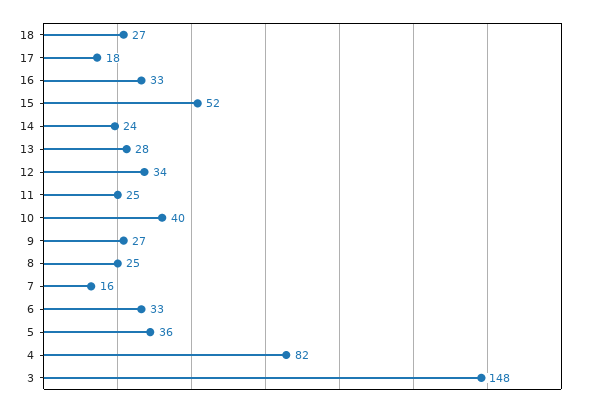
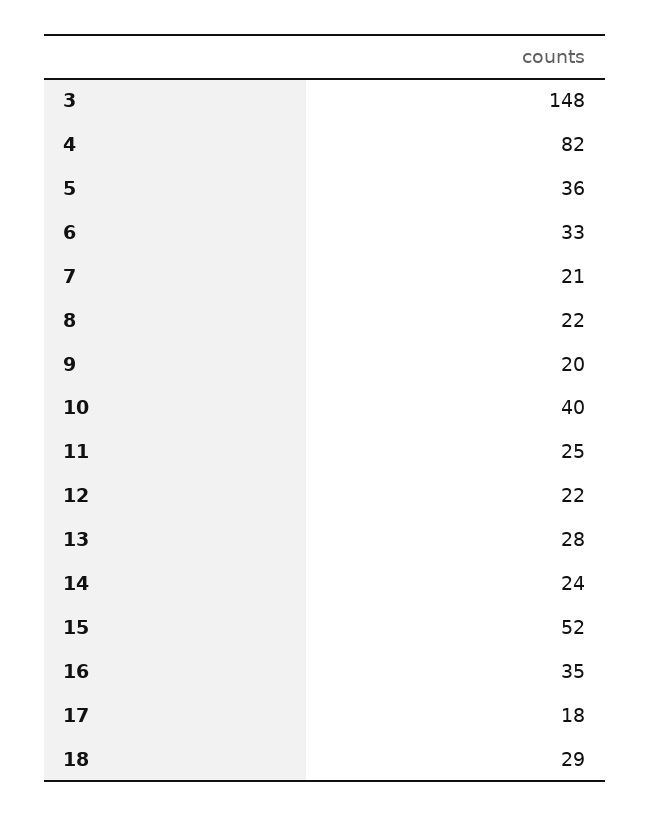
18: 27 -> 29
16: 33 -> 35
12: 34 -> 22
9: 27 -> 20
8: 25 -> 22
7: 16 -> 21

